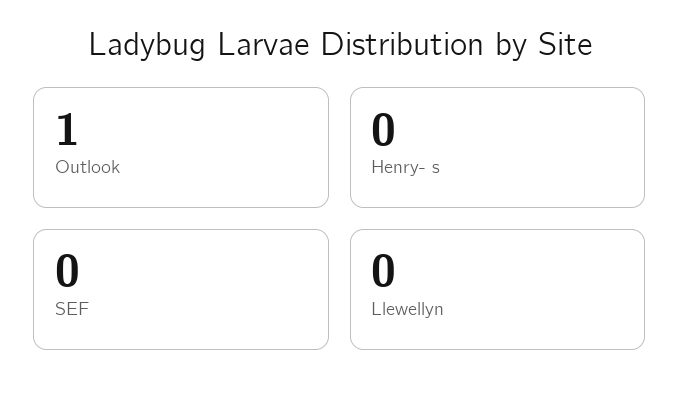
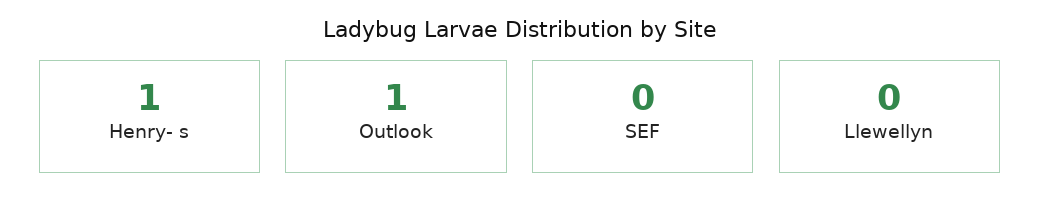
Henry- s: 0 -> 1

